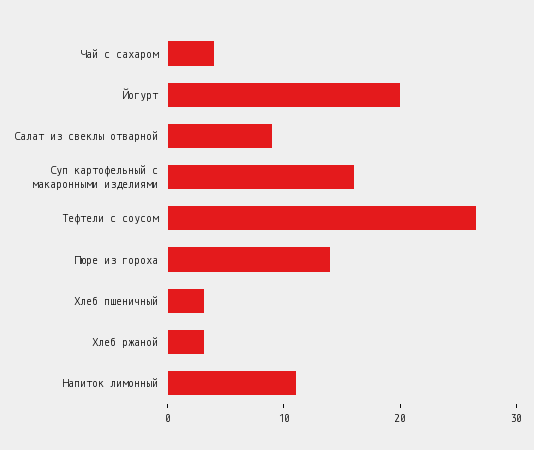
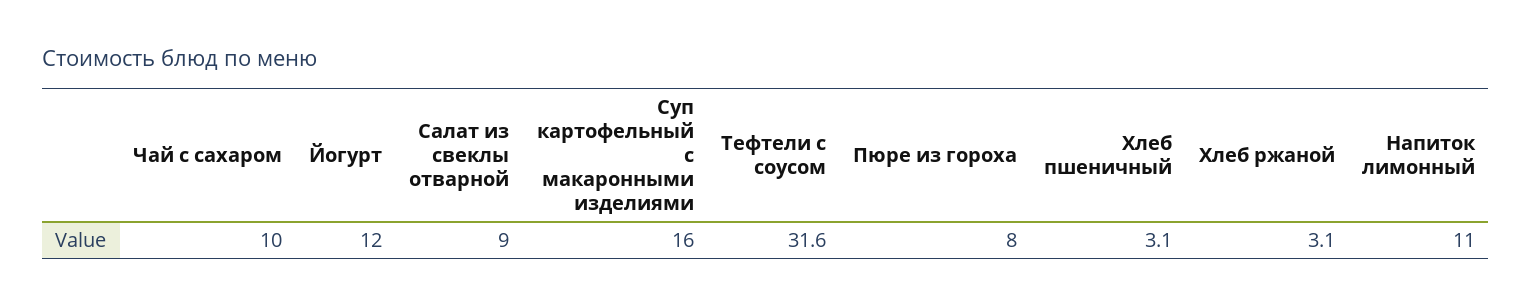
Чай с сахаром: 4 -> 10
Йогурт: 20 -> 12
Тефтели с соусом: 26 -> 31.6
Пюре из гороха: 14 -> 8

